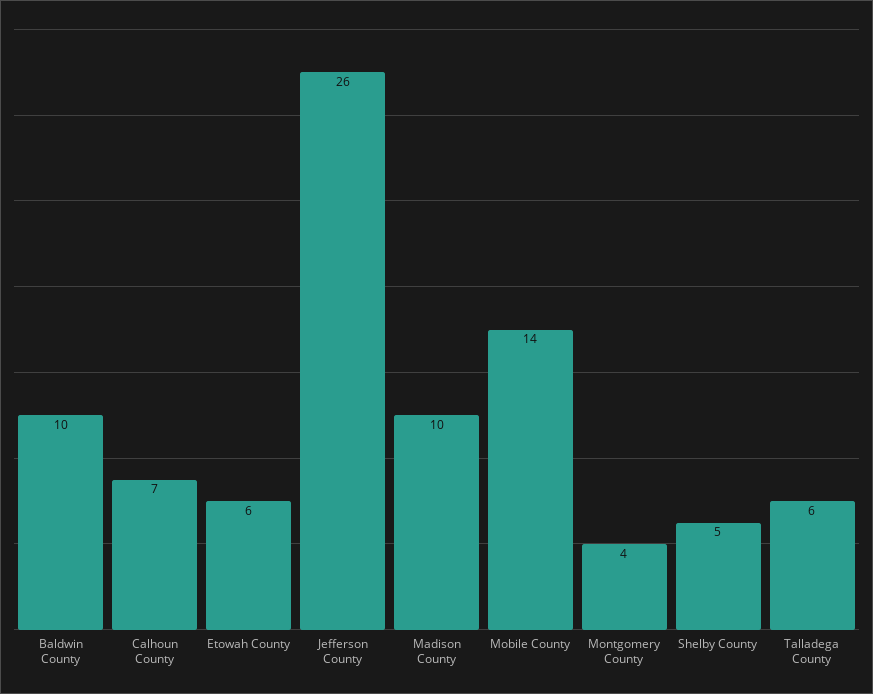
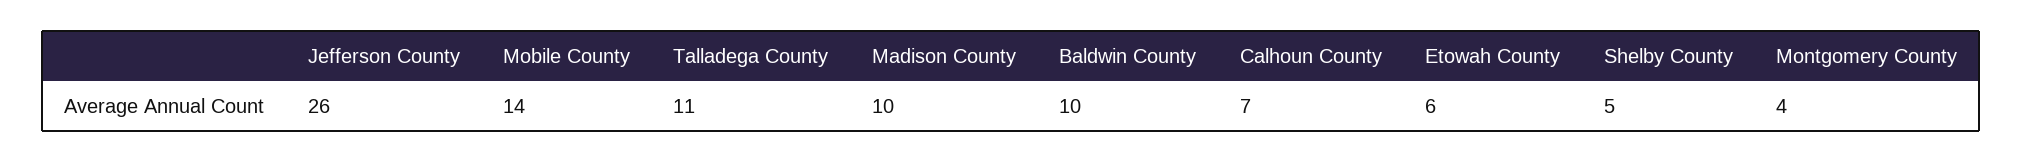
Talladega County: 6 -> 11

